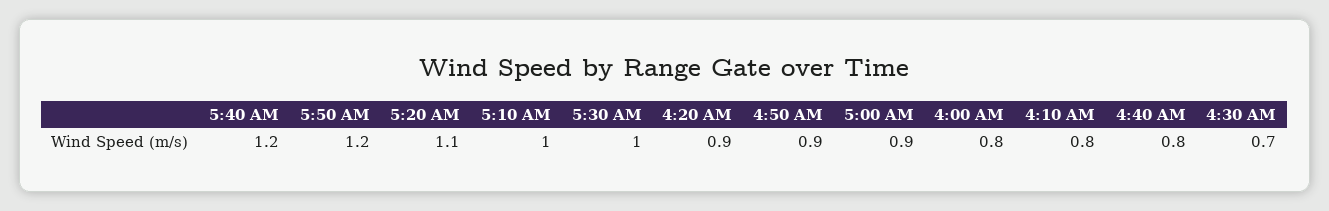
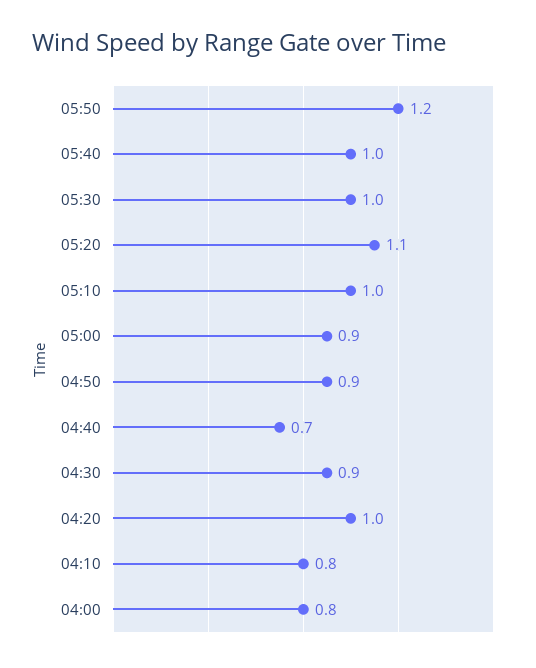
5:40 AM: 1.2 -> 1
4:20 AM: 0.9 -> 1
4:40 AM: 0.8 -> 0.7
4:30 AM: 0.7 -> 0.9

